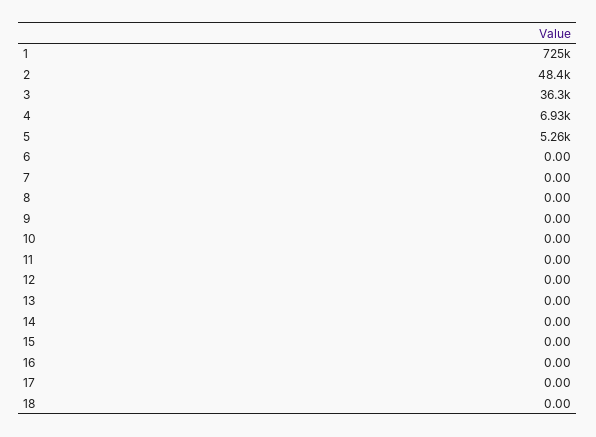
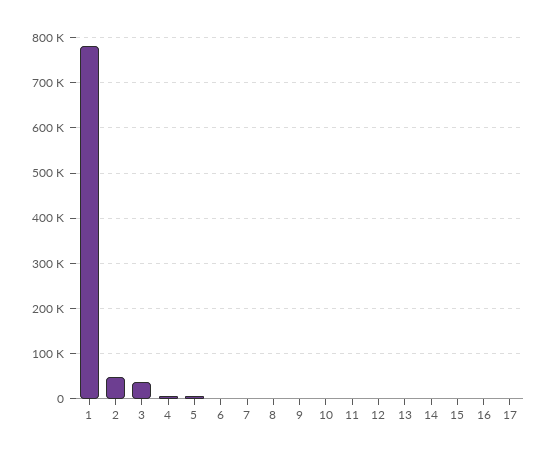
1: 725000 -> 780000
18: 0 -> none

